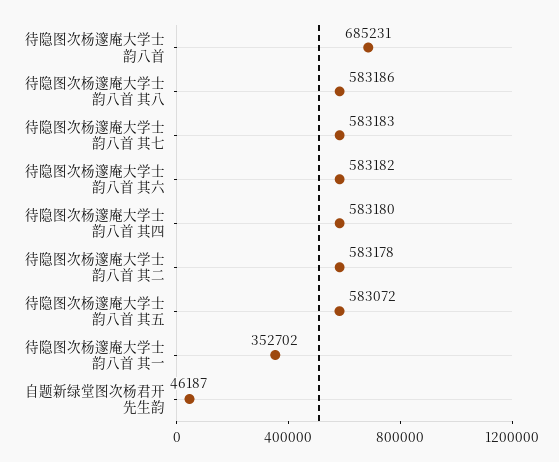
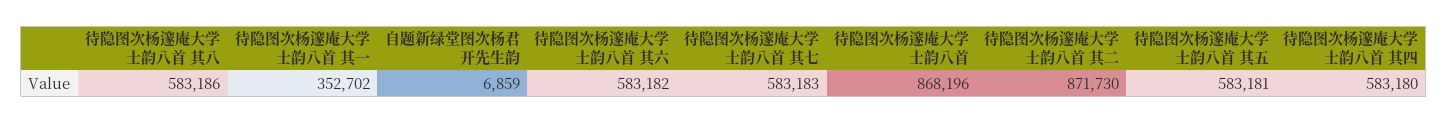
待隐图次杨邃庵大学士韵八首: 685231 -> 868196
待隐图次杨邃庵大学士韵八首 其二: 583178 -> 871730
待隐图次杨邃庵大学士韵八首 其五: 583072 -> 583181
自题新绿堂图次杨君开先生韵: 46187 -> 6859

